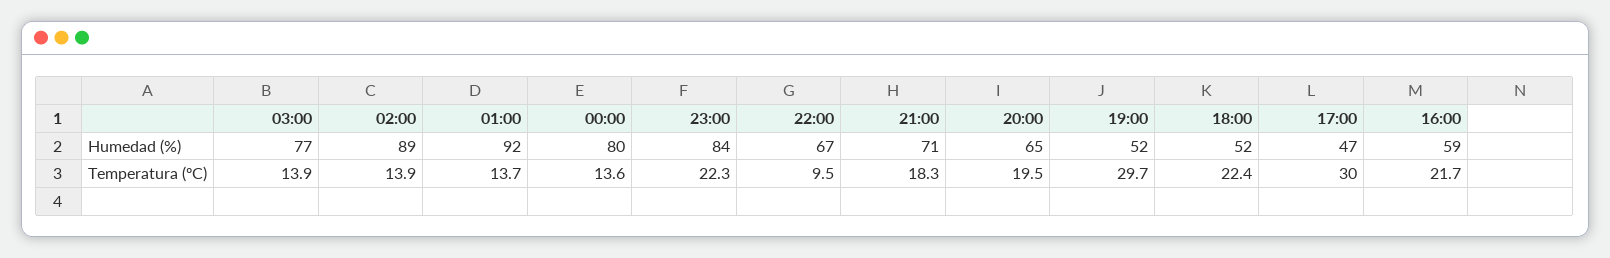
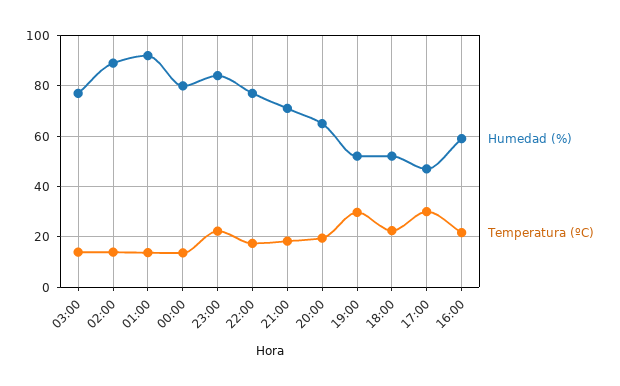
Humedad (%), 22:00: 67 -> 77.5
Temperatura (ºC), 22:00: 9.5 -> 17.5

